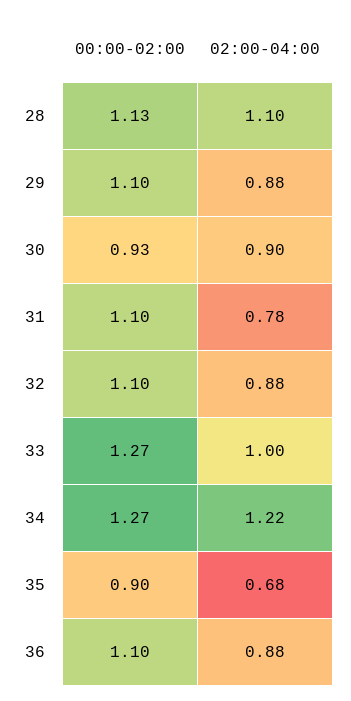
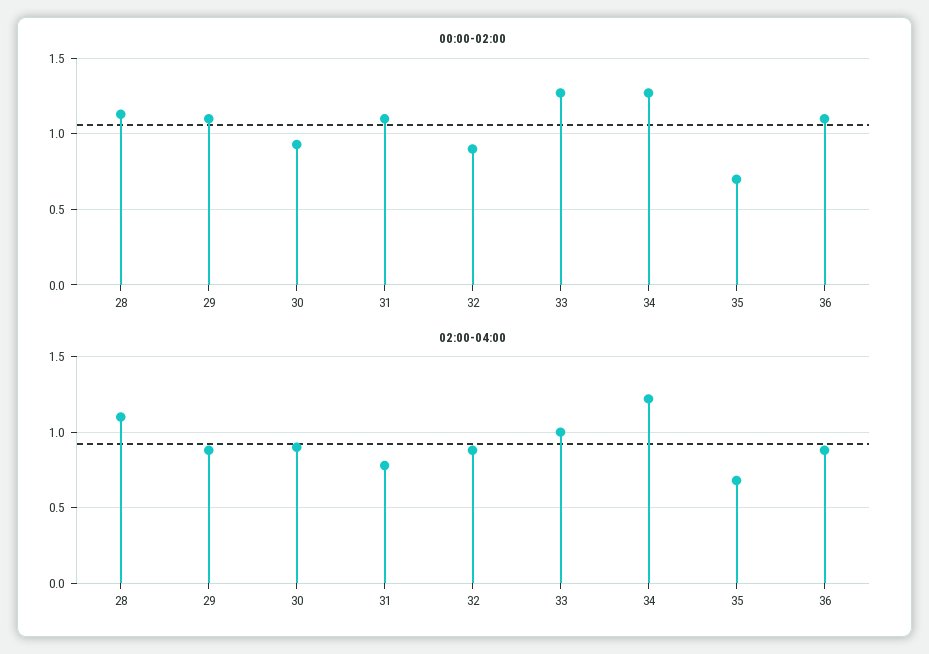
00:00-02:00, 32: 1.1 -> 0.9
00:00-02:00, 35: 0.9 -> 0.7

